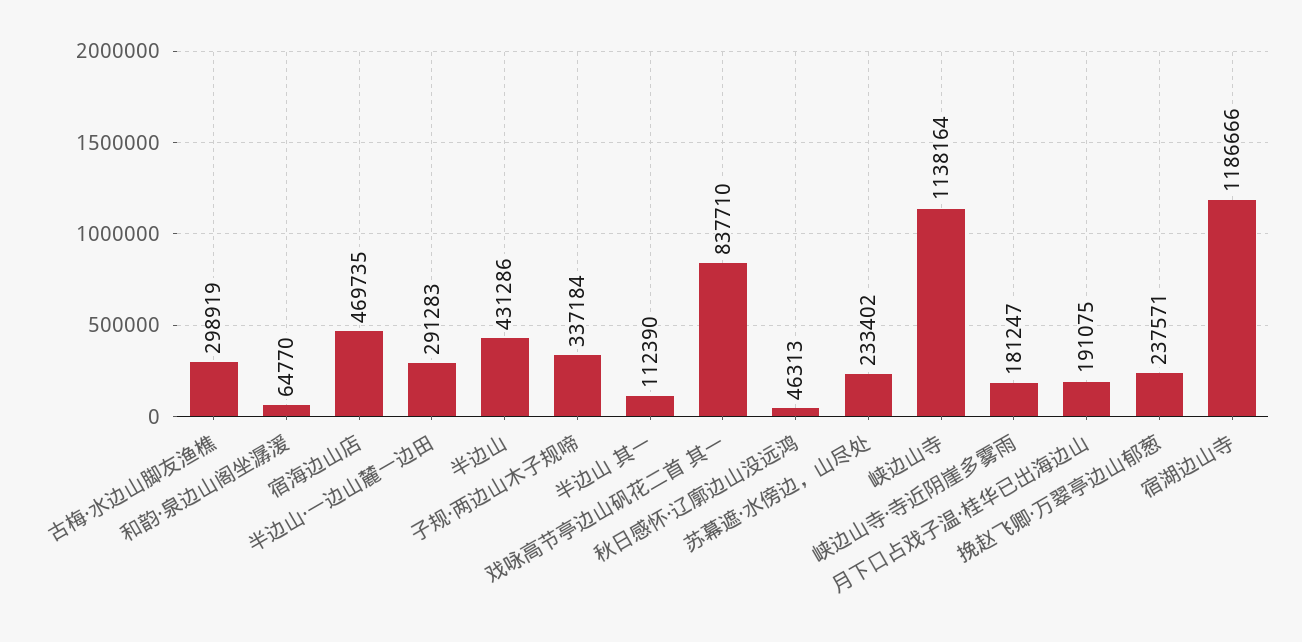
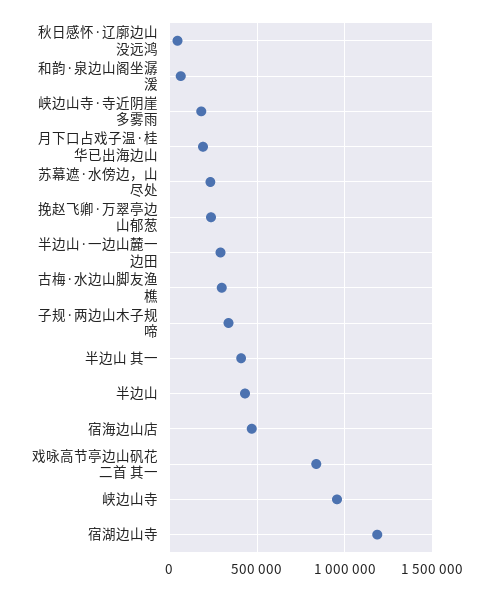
半边山 其一: 112390 -> 400000
峡边山寺: 1138164 -> 950000

